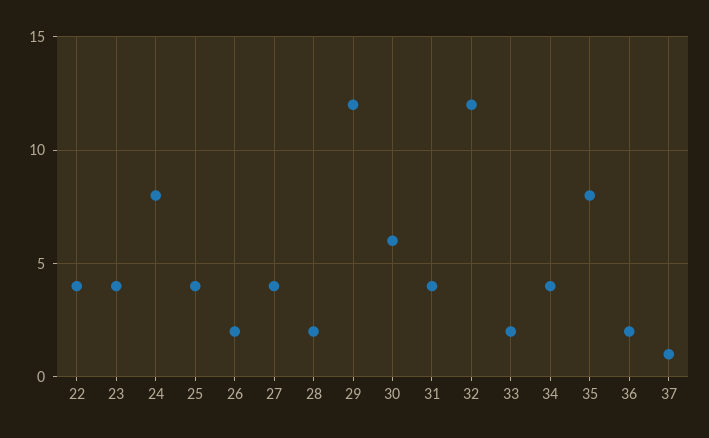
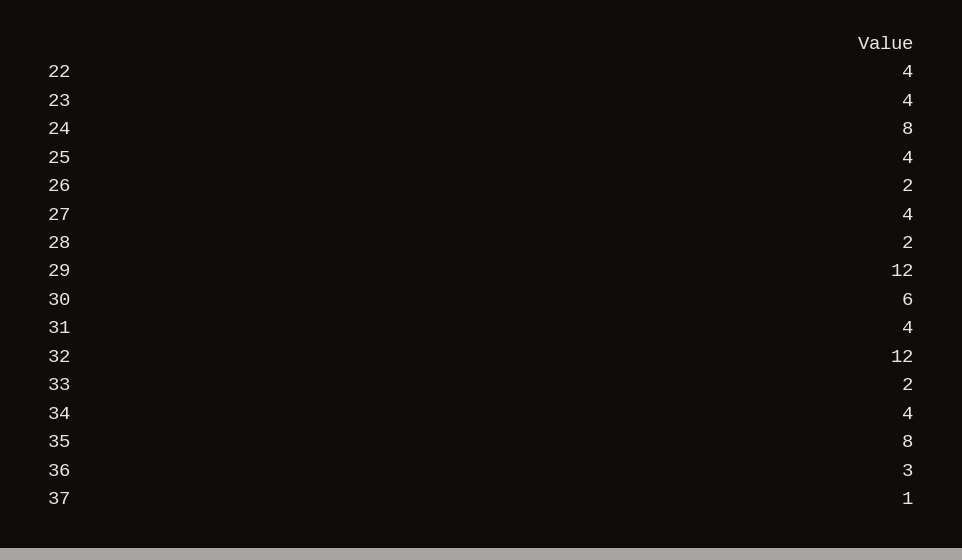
36: 2 -> 3

